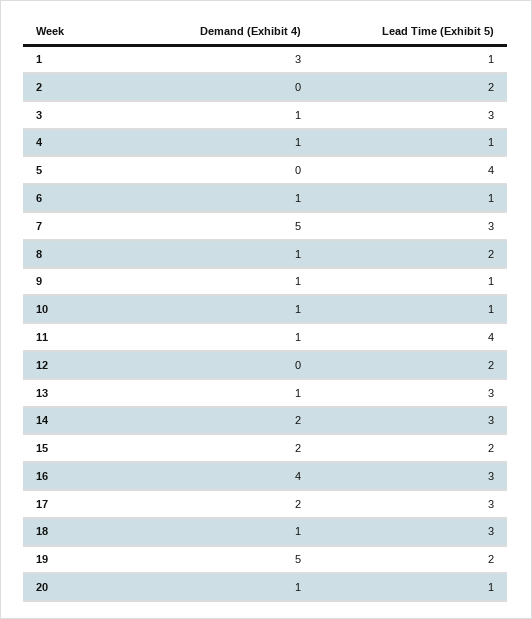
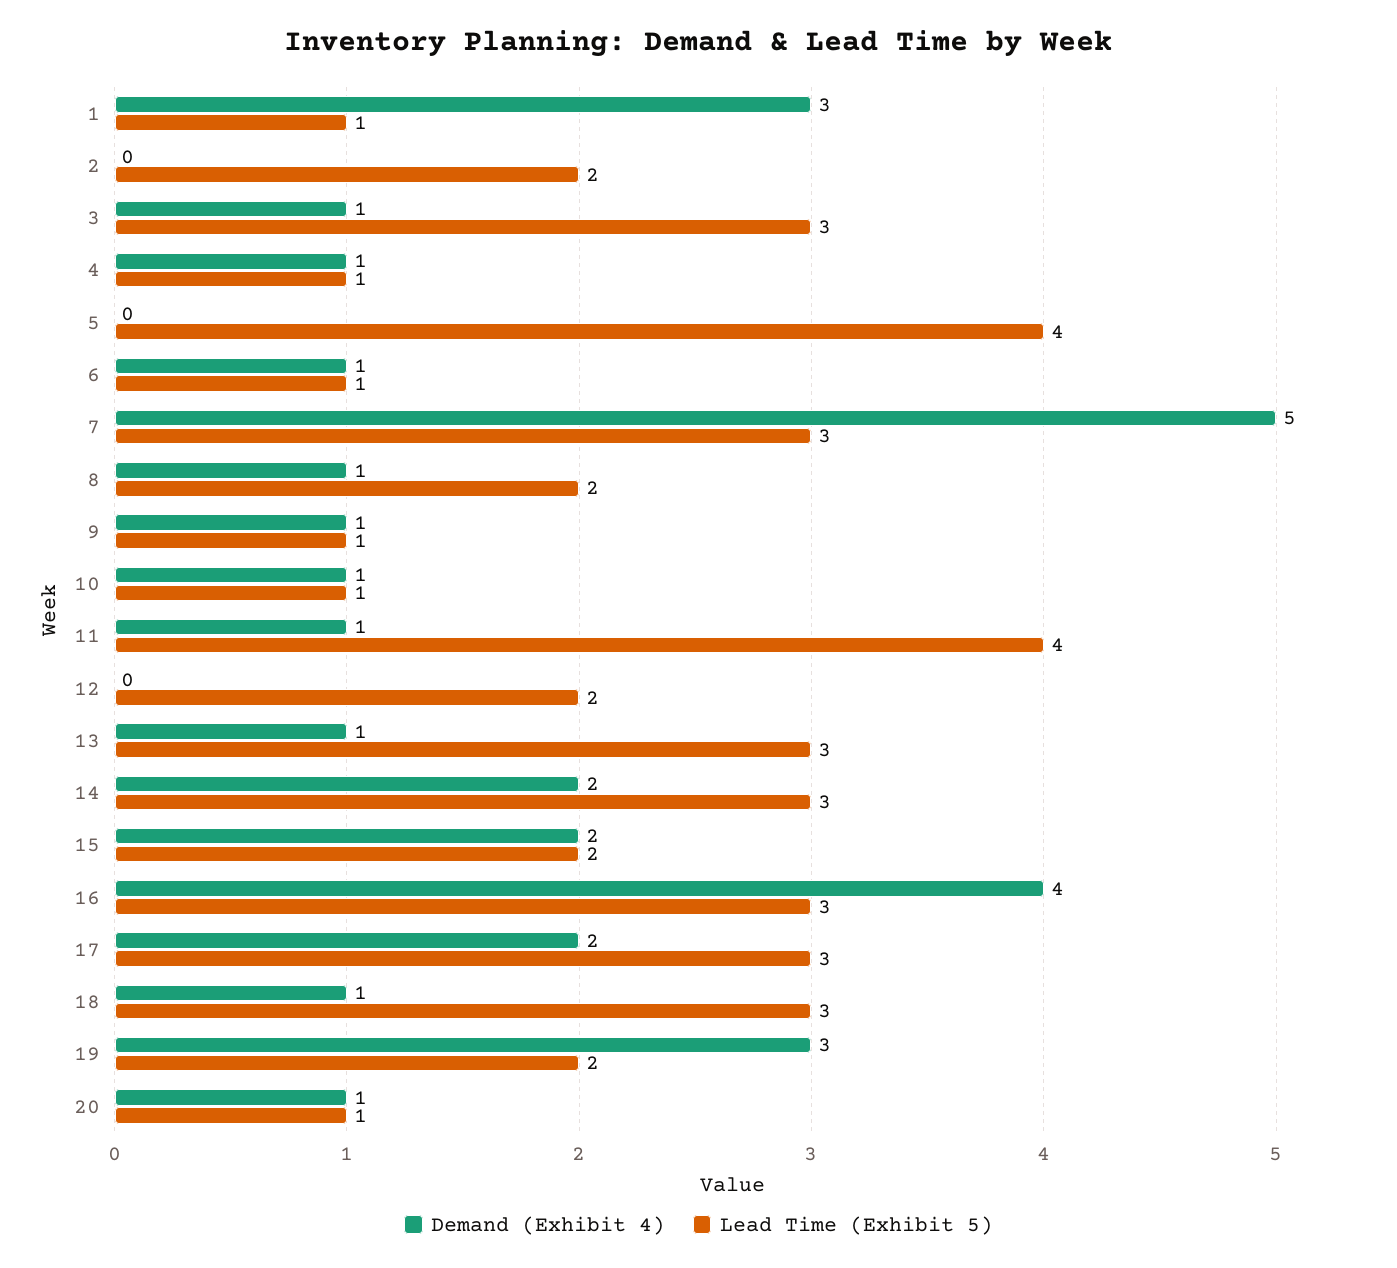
Demand (Exhibit 4), 19: 5 -> 3

